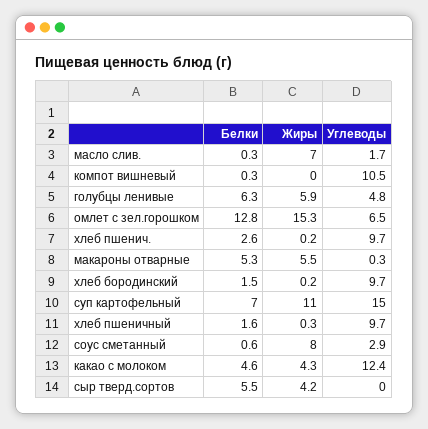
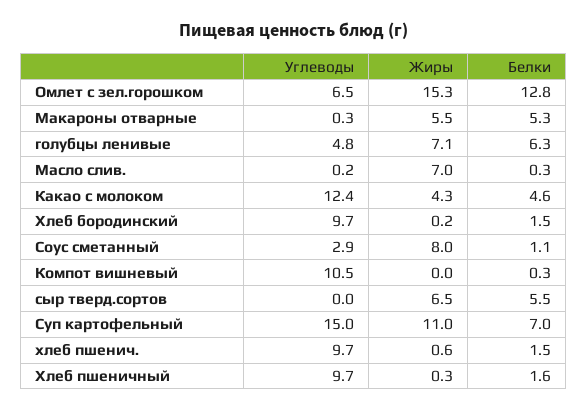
Углеводы, масло слив.: 1.7 -> 0.2
Жиры, голубцы ленивые: 5.9 -> 7.1
Белки, хлеб пшенич.: 2.6 -> 1.5
Жиры, хлеб пшенич.: 0.2 -> 0.6
Белки, соус сметанный: 0.6 -> 1.1
Жиры, сыр тверд.сортов: 4.2 -> 6.5

